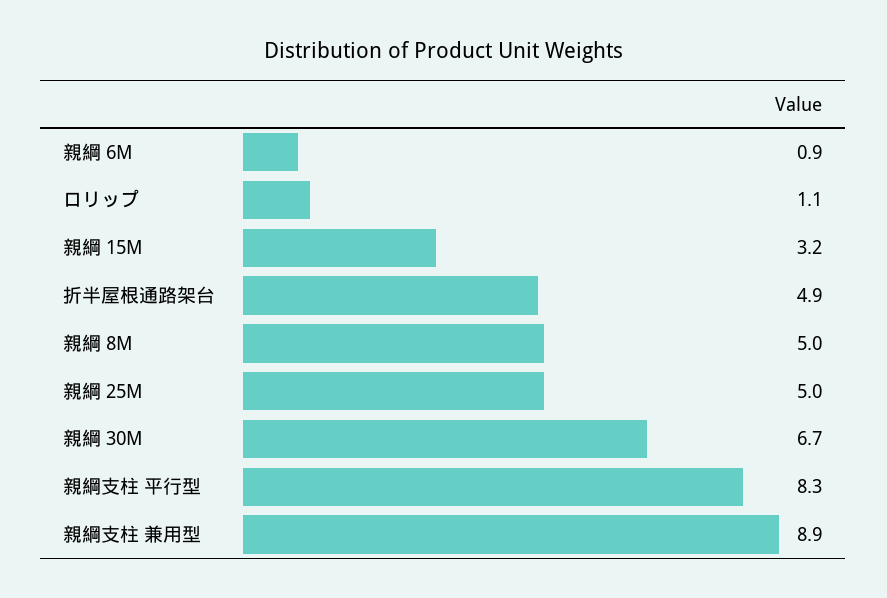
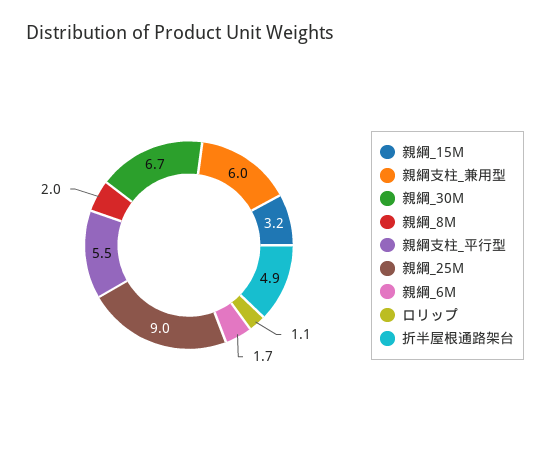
親綱 6M: 0.9 -> 1.7
親綱 8M: 5 -> 2
親綱 25M: 5 -> 9
親綱支柱 平行型: 8.3 -> 5.5
親綱支柱 兼用型: 8.9 -> 6

